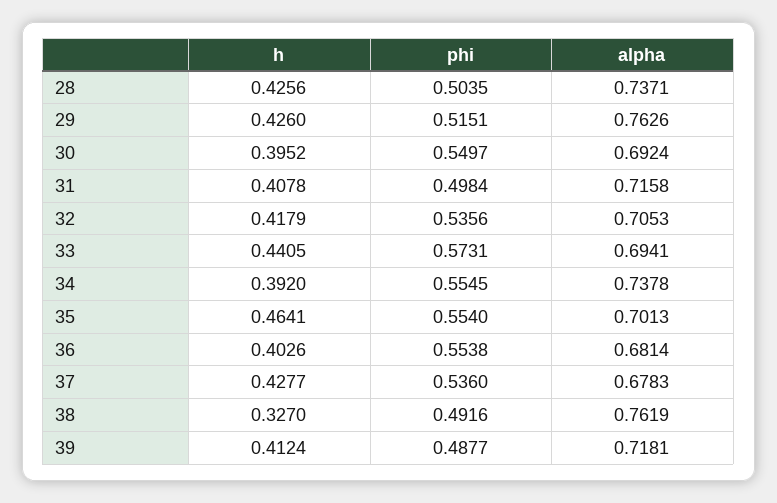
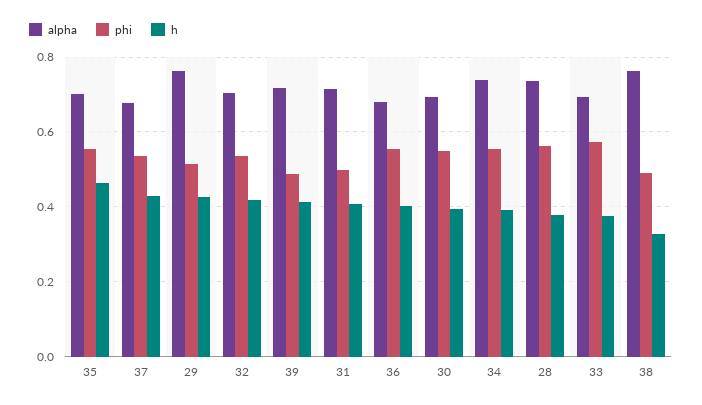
h, 28: 0.4256 -> 0.38
phi, 28: 0.5035 -> 0.56
h, 33: 0.4405 -> 0.38

